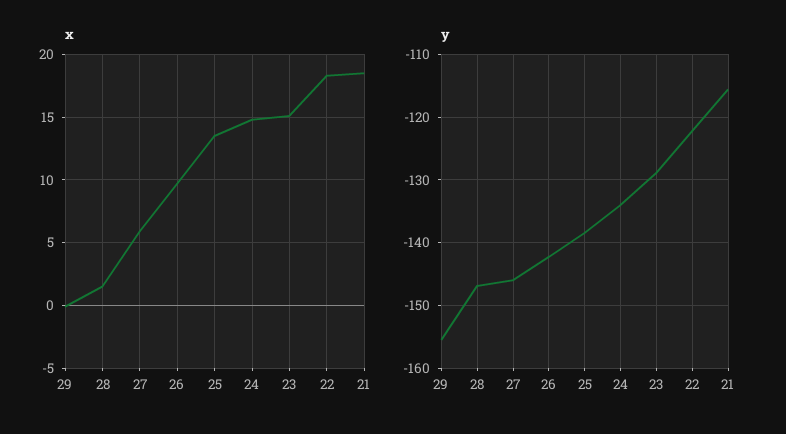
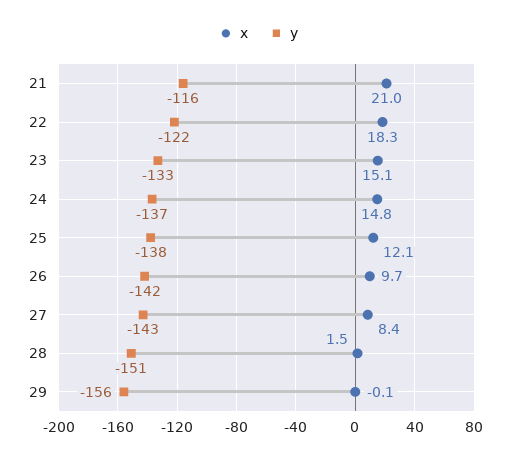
x, 27: 6 -> 8.4
x, 25: 13.5 -> 12.1
x, 21: 18.5 -> 21
y, 28: -147 -> -151
y, 27: -146 -> -143
y, 24: -134 -> -137
y, 23: -129 -> -133

